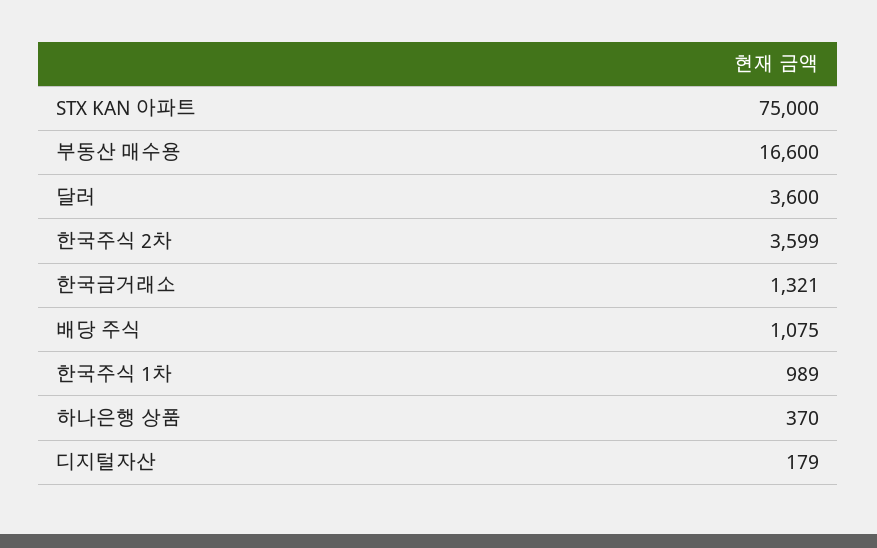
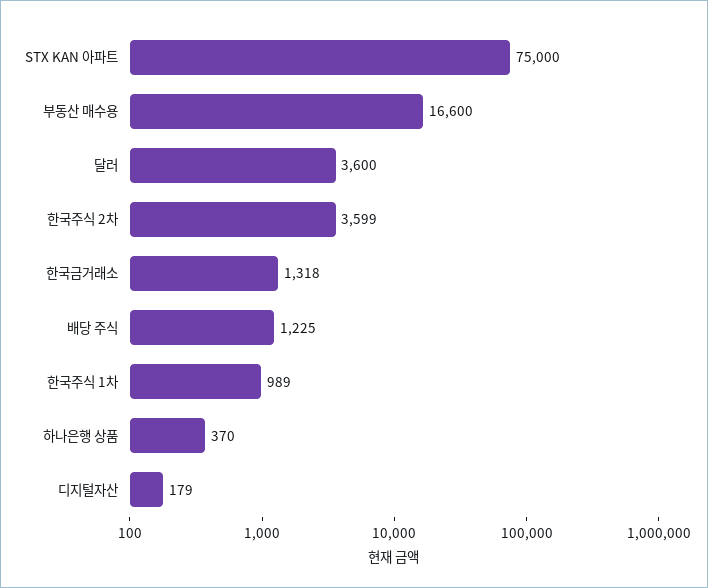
한국금거래소: 1321 -> 1318
배당 주식: 1075 -> 1225

